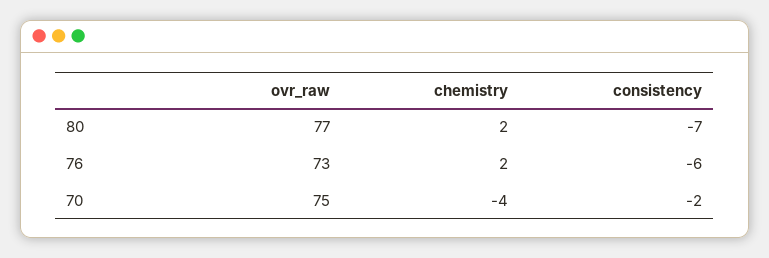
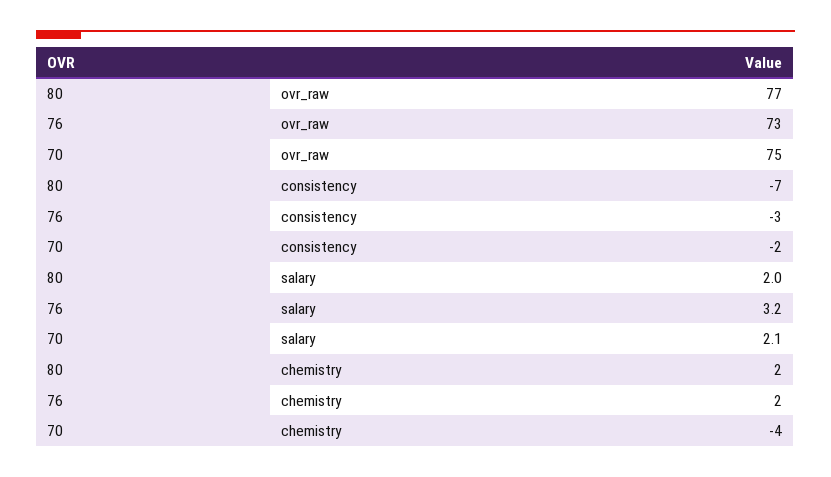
consistency, 76: -6 -> -3
salary, 80: none -> 2
salary, 76: none -> 3.2
salary, 70: none -> 2.1

